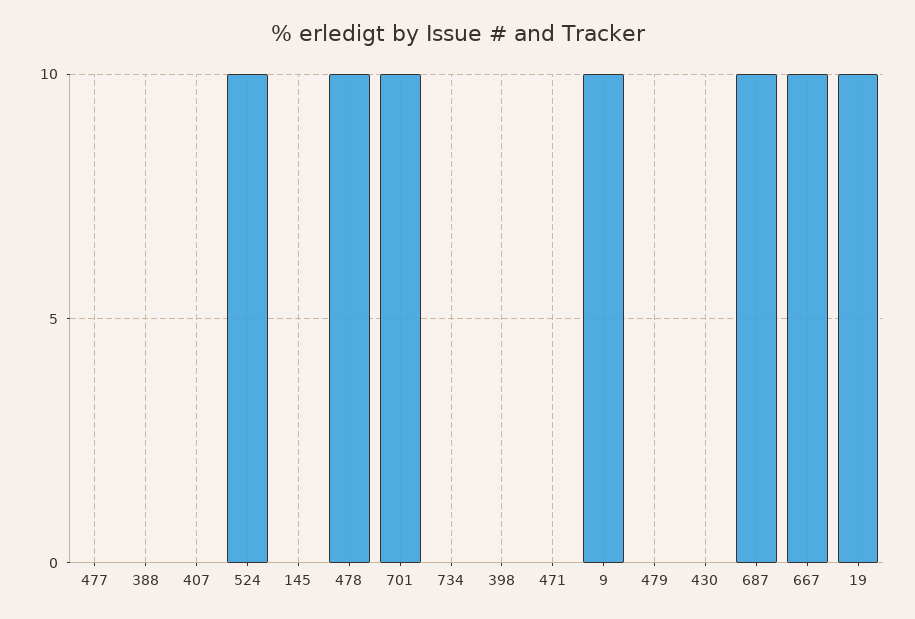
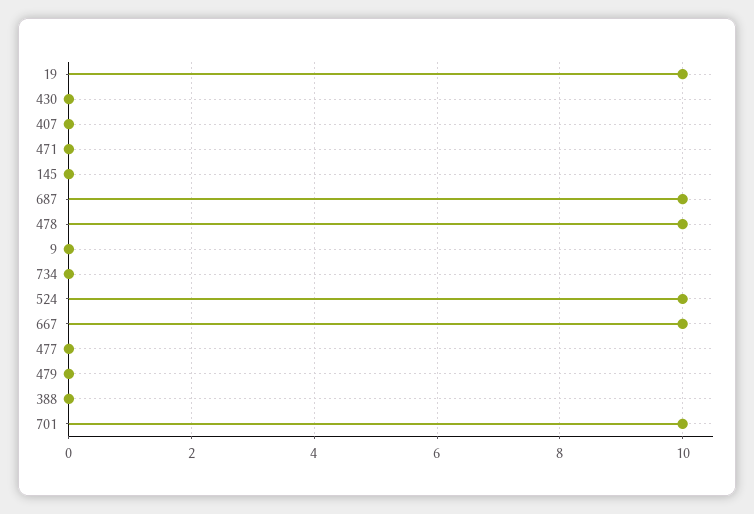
398: 0 -> none
9: 10 -> 0

